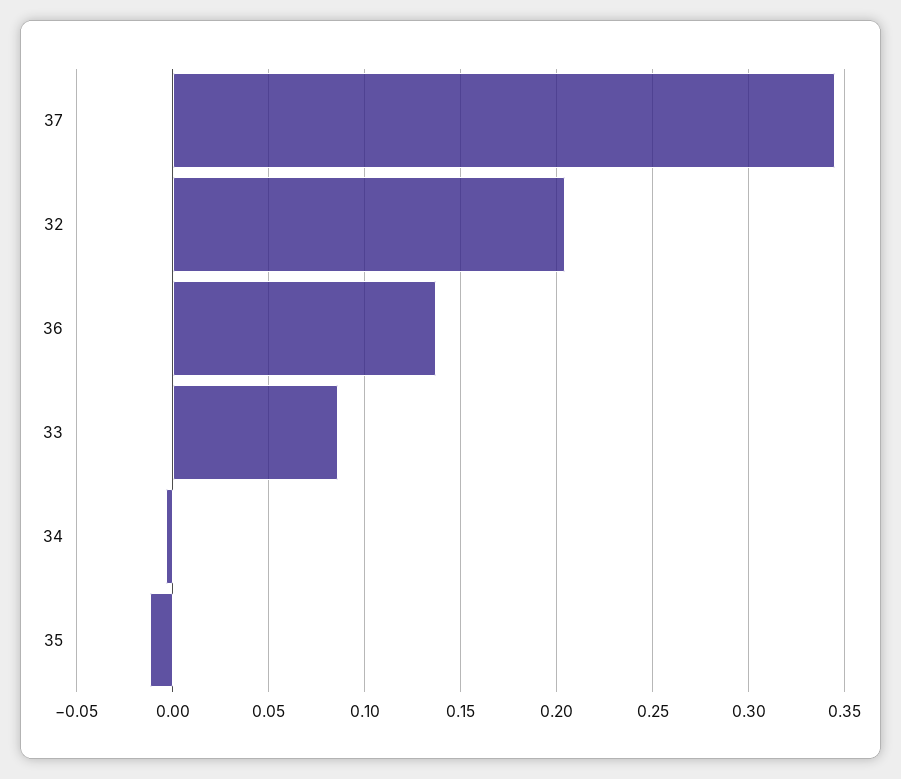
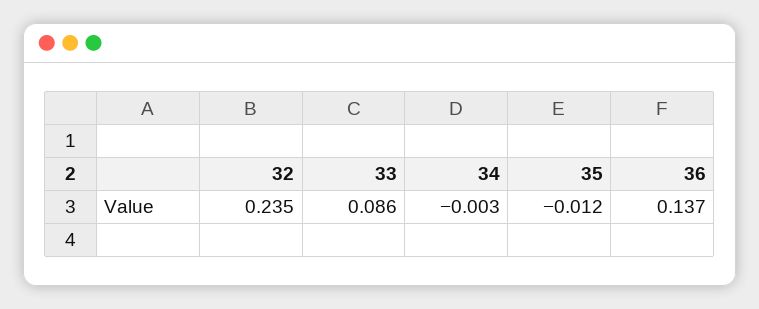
37: 0.345 -> none
32: 0.205 -> 0.235

